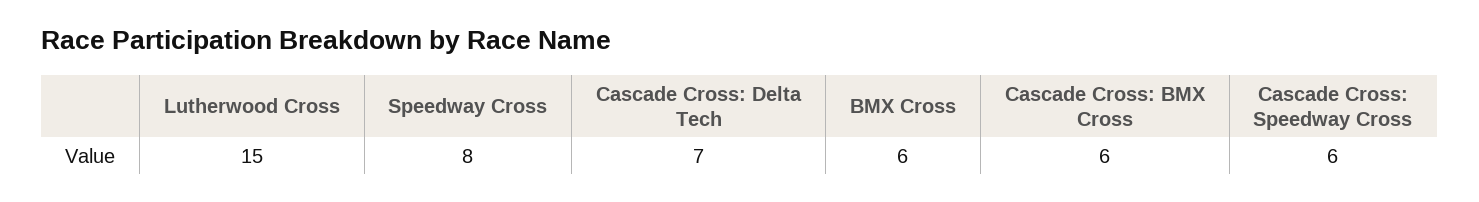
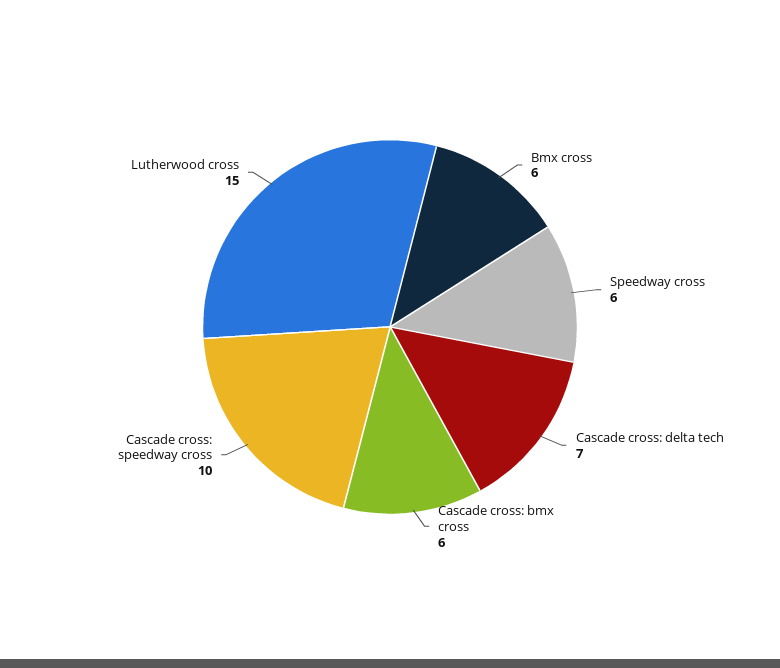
Speedway Cross: 8 -> 6
Cascade Cross: Speedway Cross: 6 -> 10

